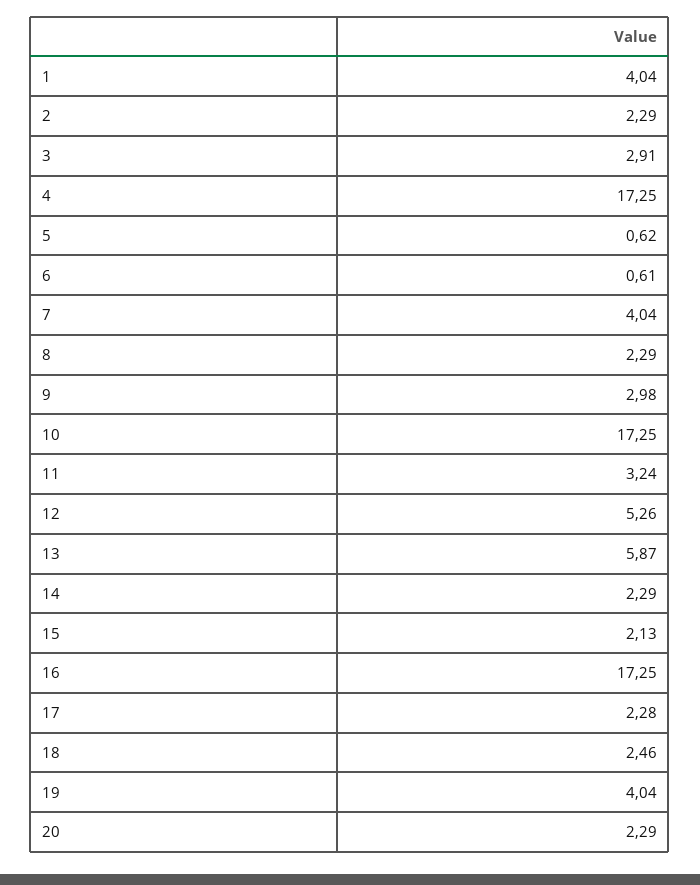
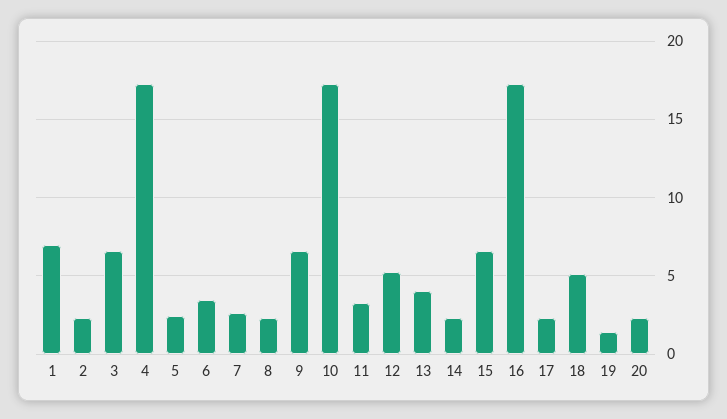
1: 4.04 -> 7
3: 2.91 -> 6.5
5: 0.62 -> 2.5
6: 0.61 -> 3.5
7: 4.04 -> 2.5
9: 2.98 -> 6.5
13: 5.87 -> 4
15: 2.13 -> 6.5
18: 2.46 -> 5
19: 4.04 -> 1.5

